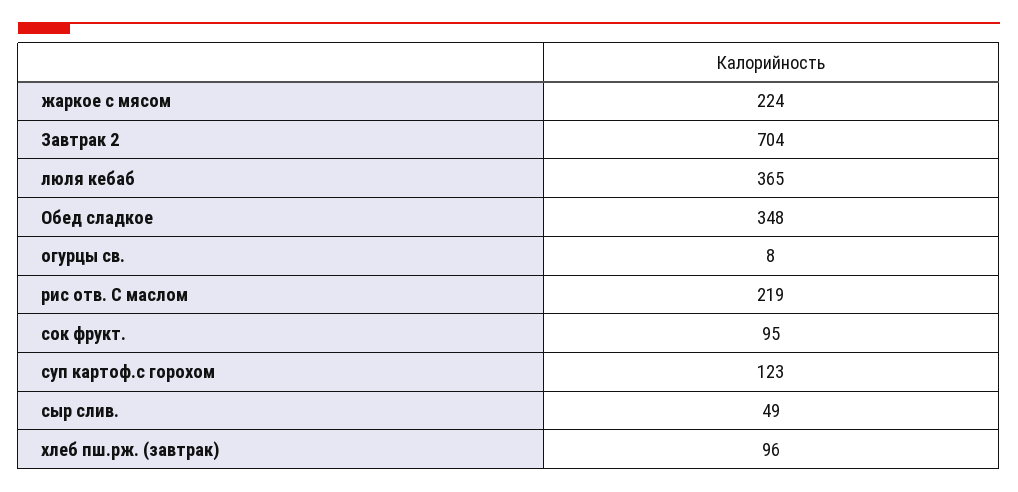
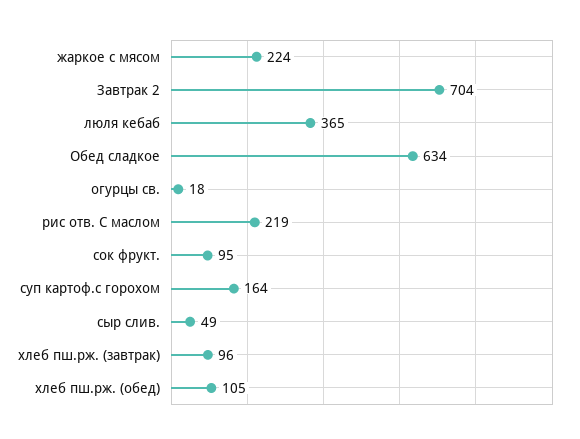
Обед сладкое: 348 -> 634
огурцы св.: 8 -> 18
суп картоф.с горохом: 123 -> 164
хлеб пш.рж. (обед): none -> 105

